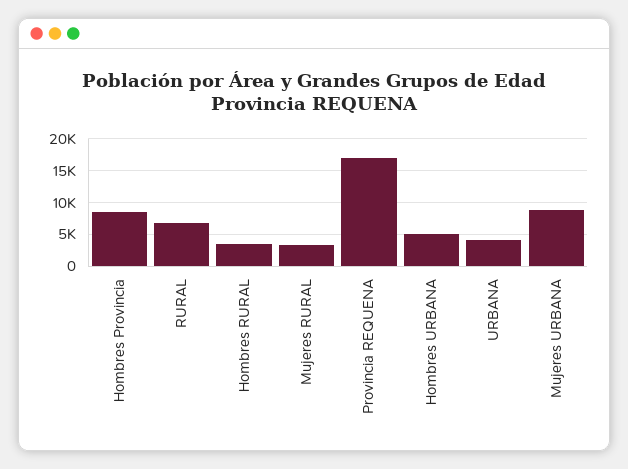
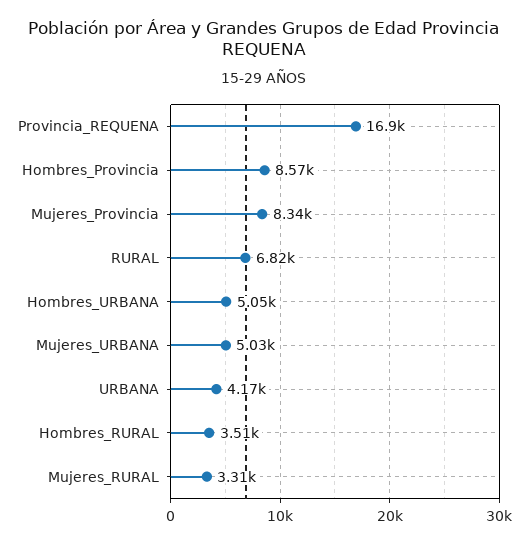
Mujeres URBANA: 9000 -> 5030
Mujeres_Provincia: none -> 8340

